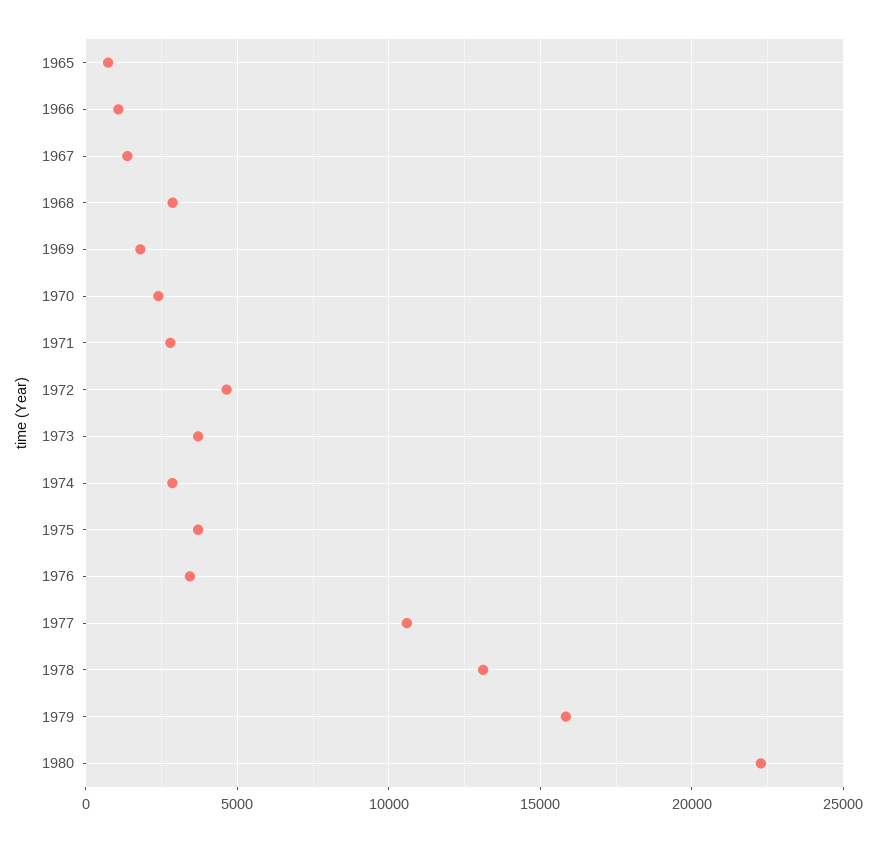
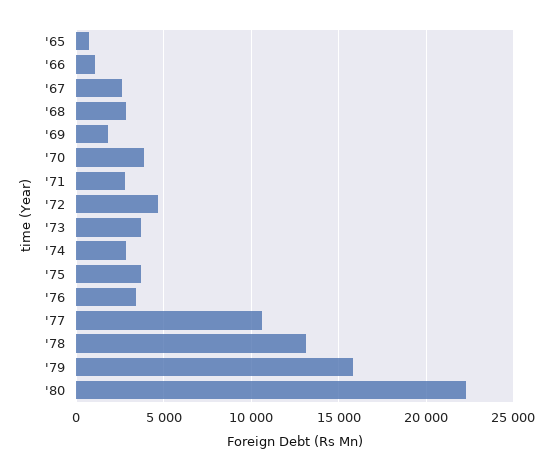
1967: 1500 -> 2500
1970: 2500 -> 4000

